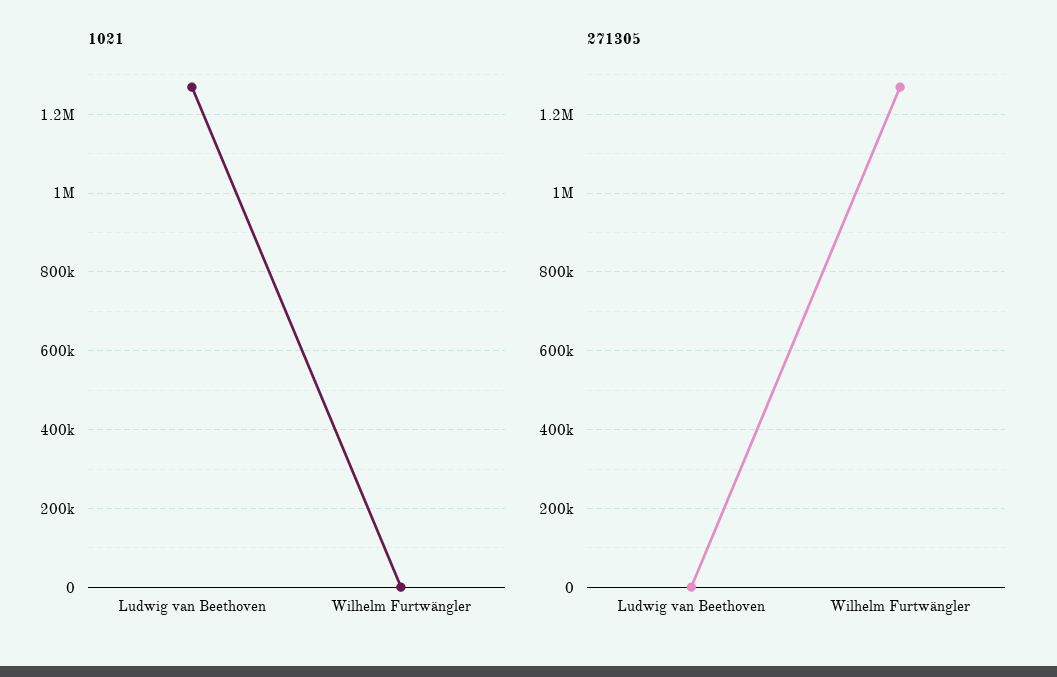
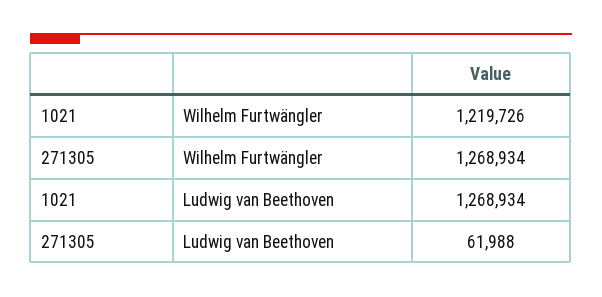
1021, Wilhelm Furtwängler: 0 -> 1219726
271305, Ludwig van Beethoven: 0 -> 61988

